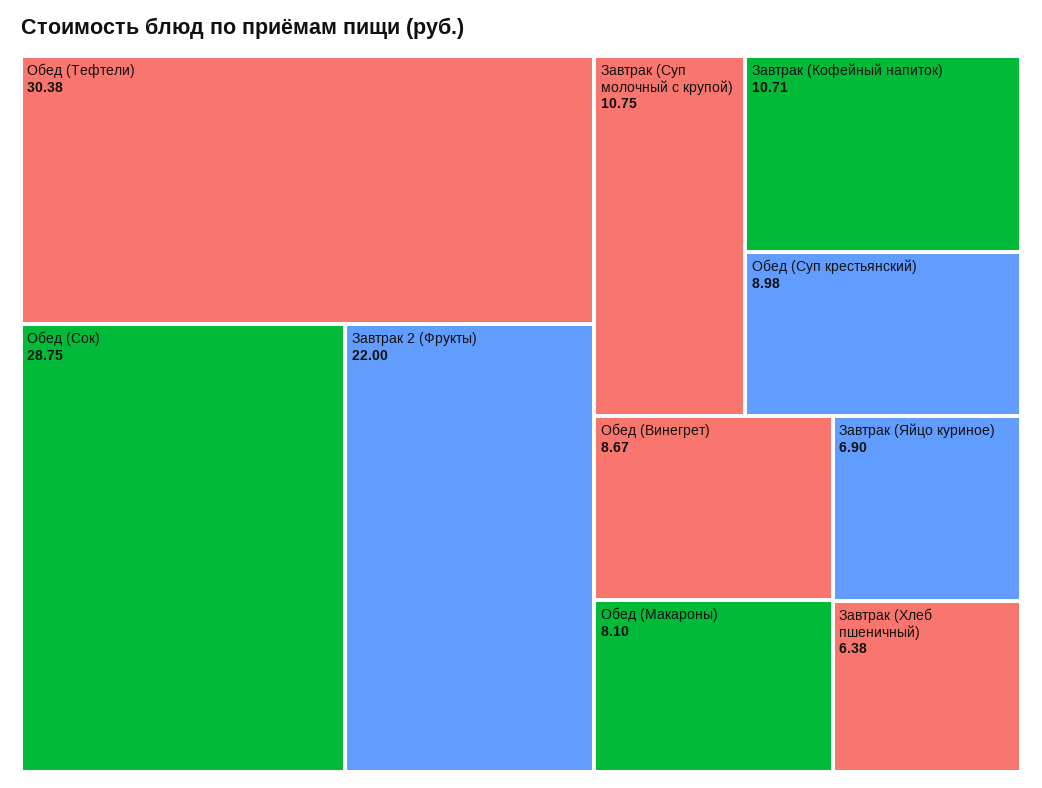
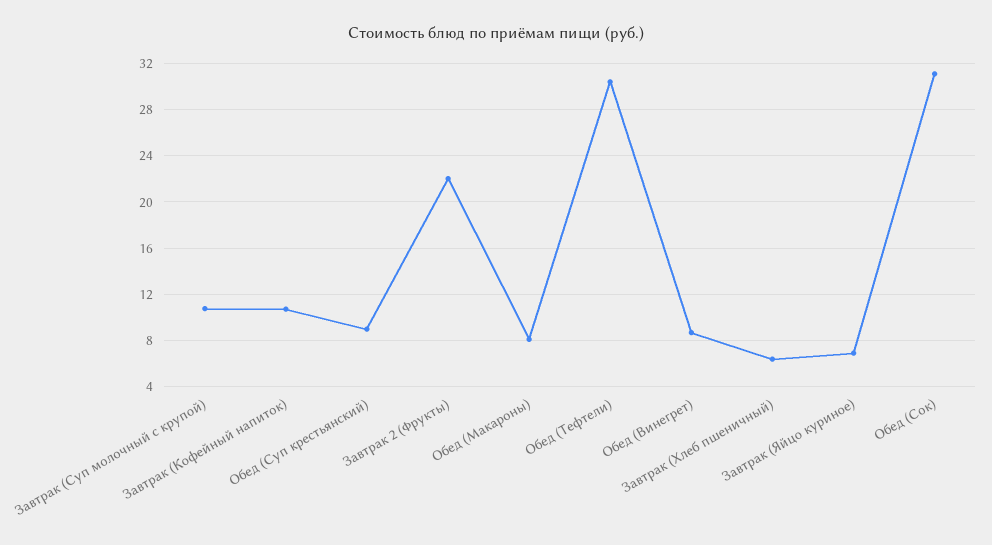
Обед (Сок): 28.75 -> 31

